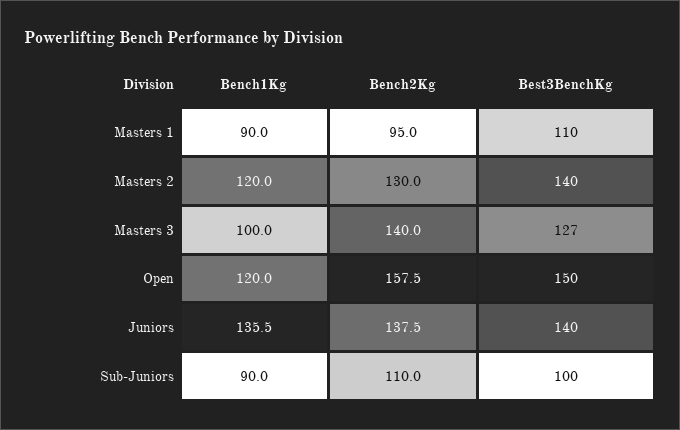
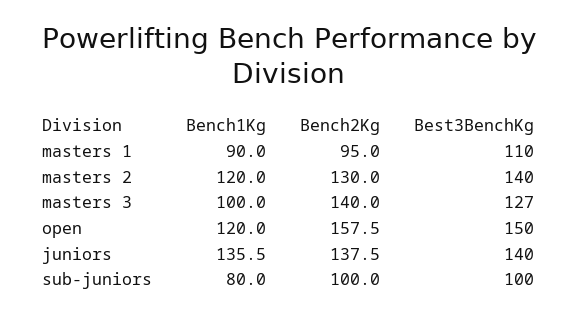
Bench1Kg, Sub-Juniors: 90 -> 80
Bench2Kg, Sub-Juniors: 110 -> 100

